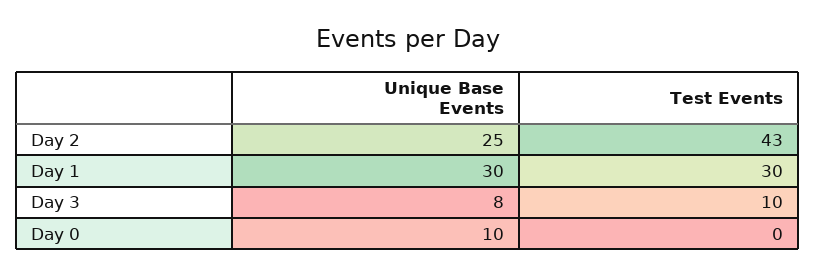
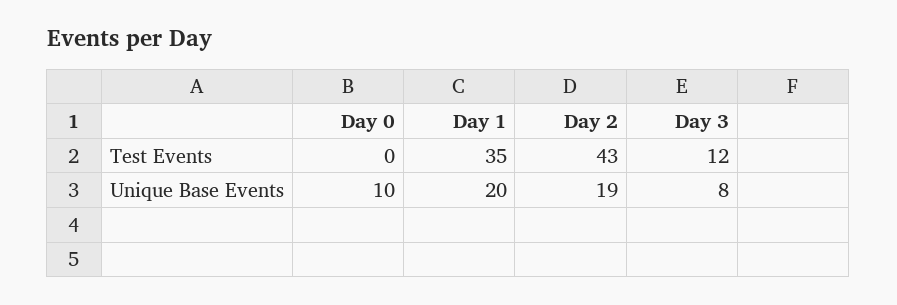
Unique Base Events, Day 2: 25 -> 19
Unique Base Events, Day 1: 30 -> 20
Test Events, Day 1: 30 -> 35
Test Events, Day 3: 10 -> 12

